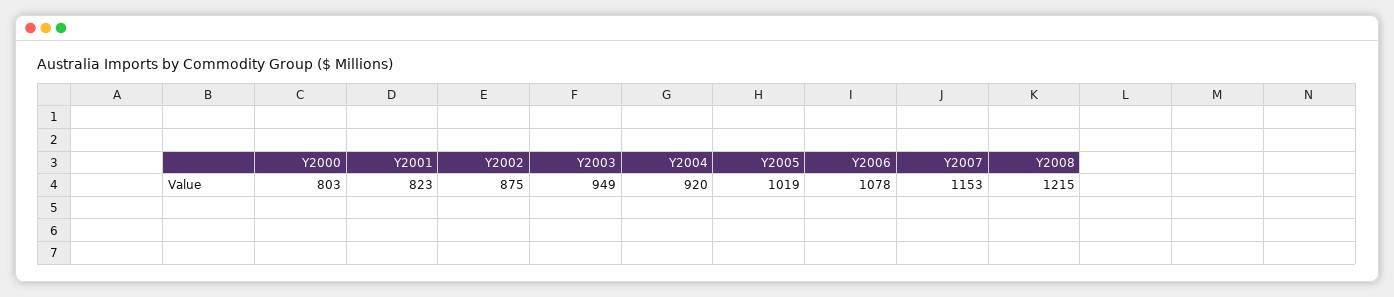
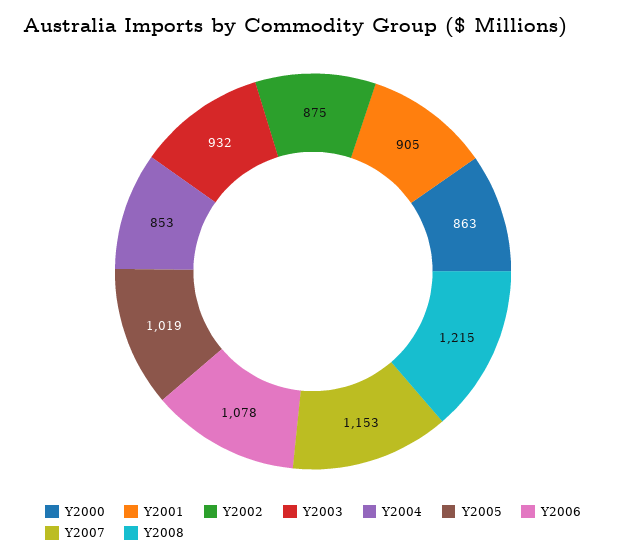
Y2000: 803 -> 863
Y2001: 823 -> 905
Y2003: 949 -> 932
Y2004: 920 -> 853

